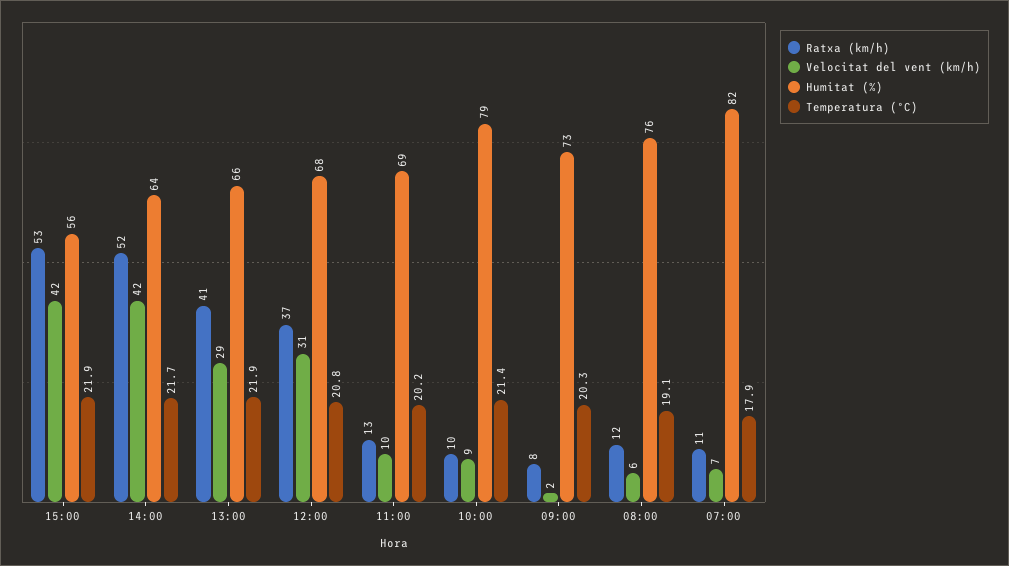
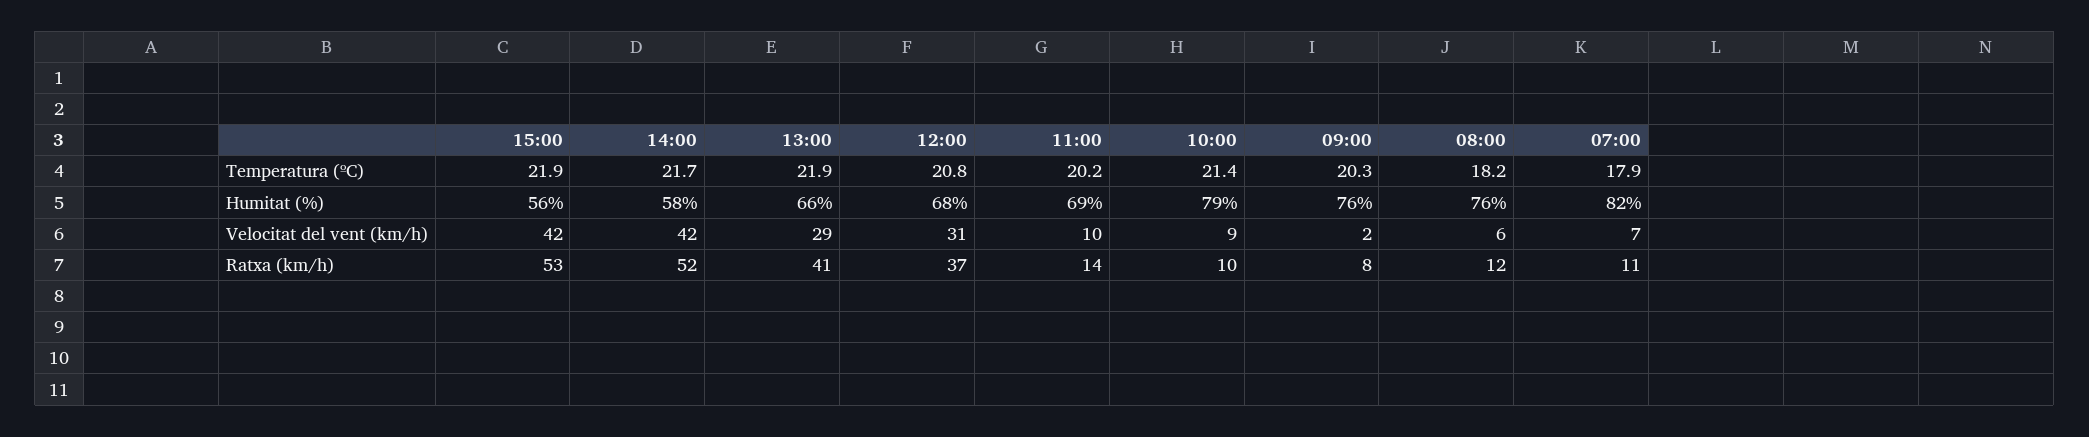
Humitat (%), 14:00: 64 -> 58
Ratxa (km/h), 11:00: 13 -> 14
Humitat (%), 09:00: 73 -> 76
Temperatura (ºC), 08:00: 19.1 -> 18.2

